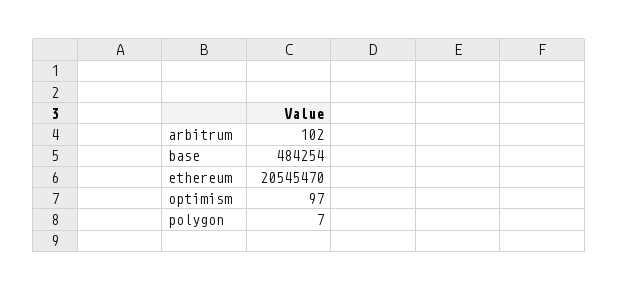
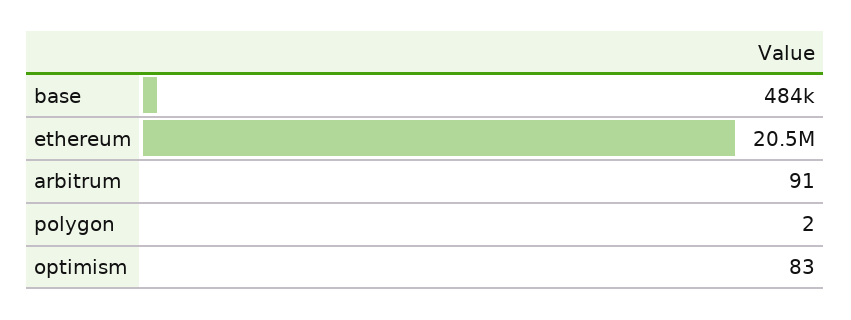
arbitrum: 102 -> 91
optimism: 97 -> 83
polygon: 7 -> 2

